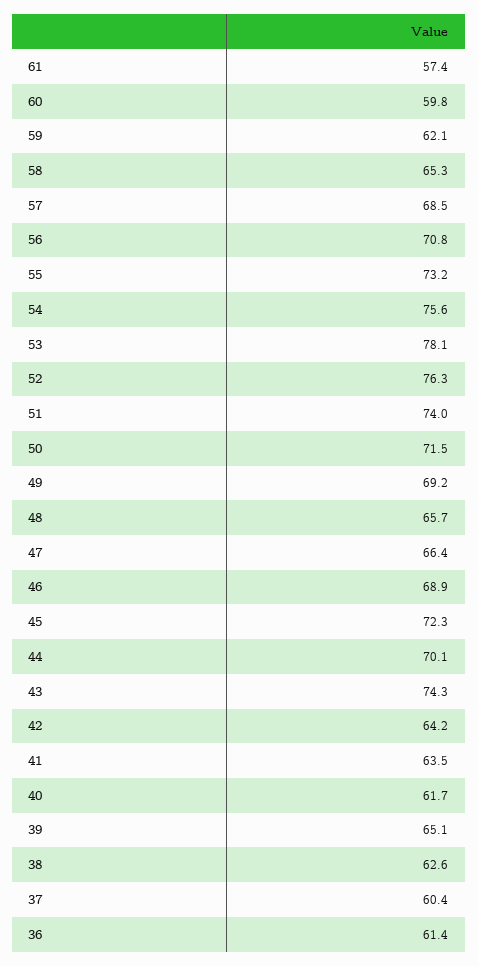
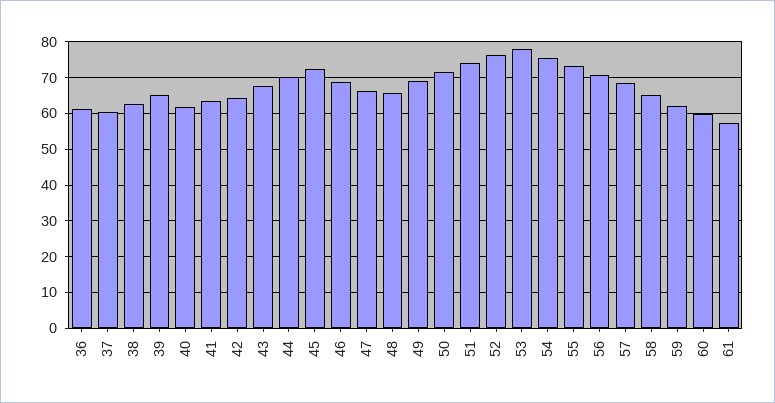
43: 74.3 -> 68

